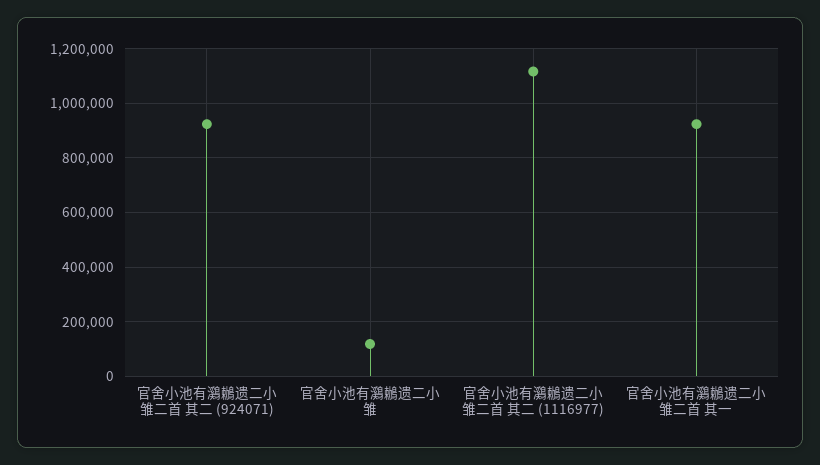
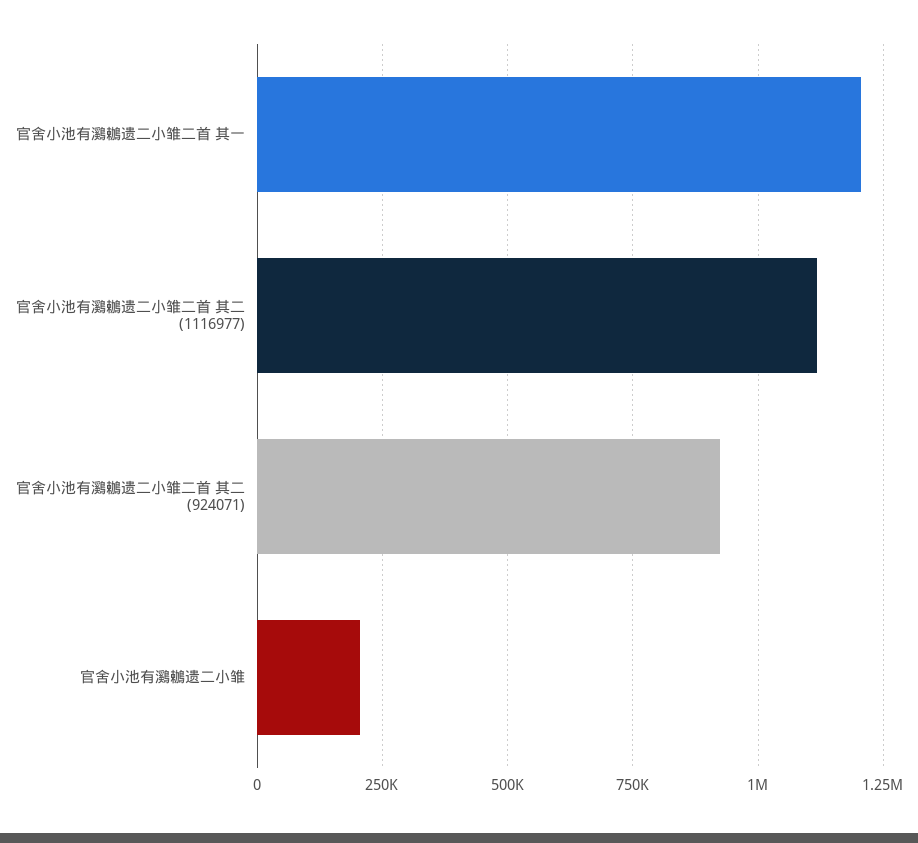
官舍小池有鸂鶒遗二小雏: 125000 -> 200000
官舍小池有鸂鶒遗二小雏二首 其一: 925000 -> 1200000

